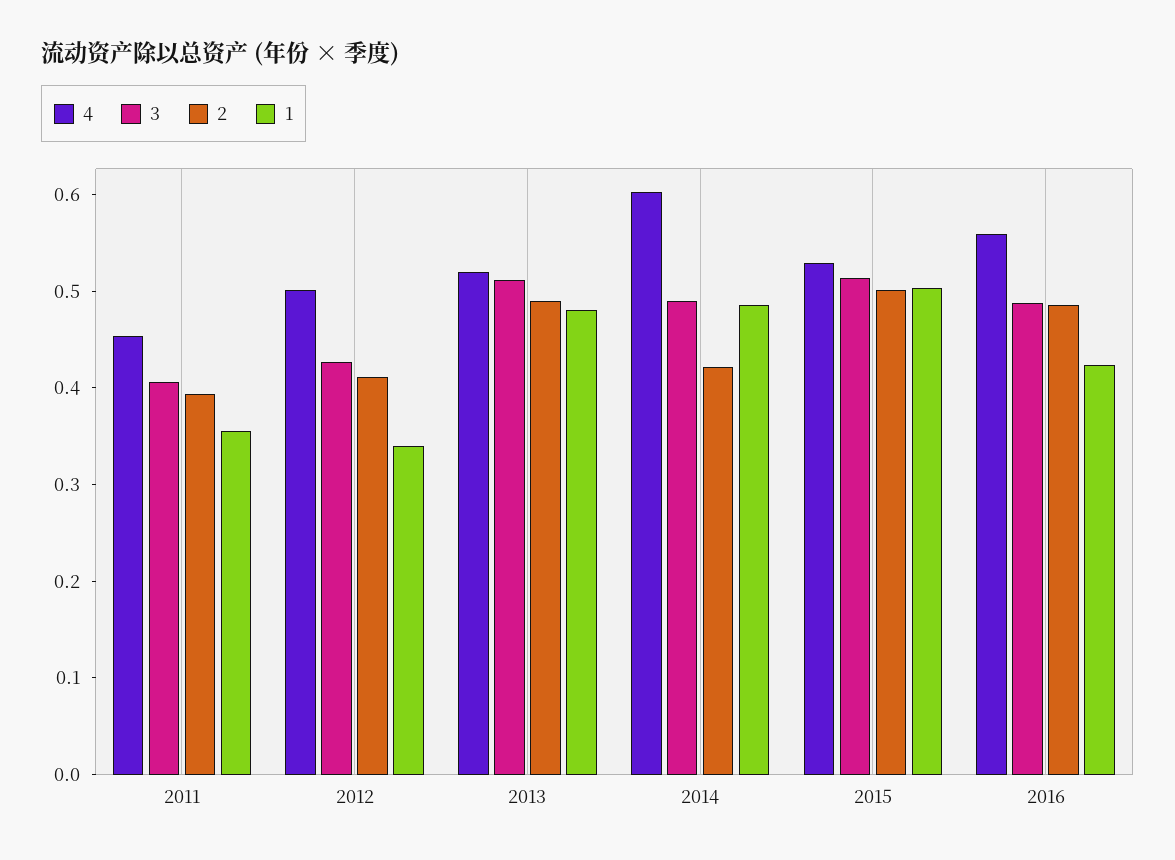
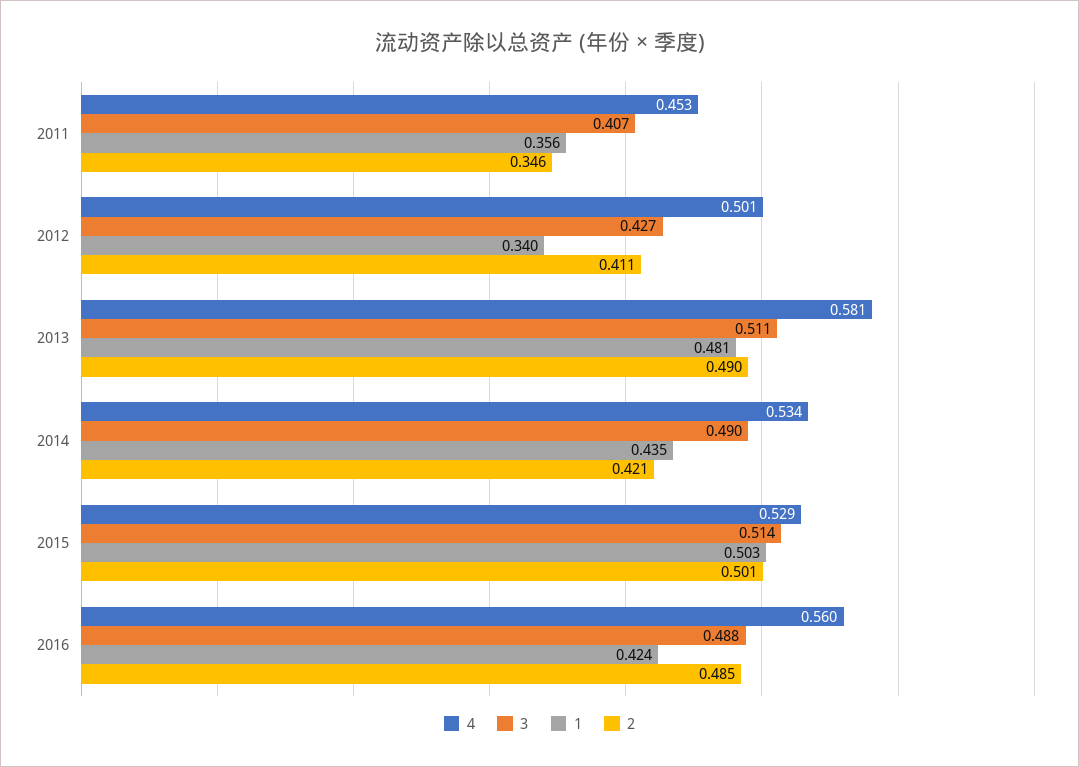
2, 2011: 0.4 -> 0.346
4, 2013: 0.52 -> 0.581
4, 2014: 0.6 -> 0.534
1, 2014: 0.48 -> 0.435

